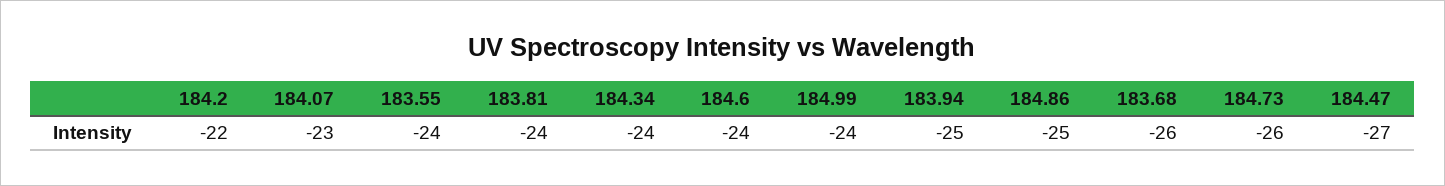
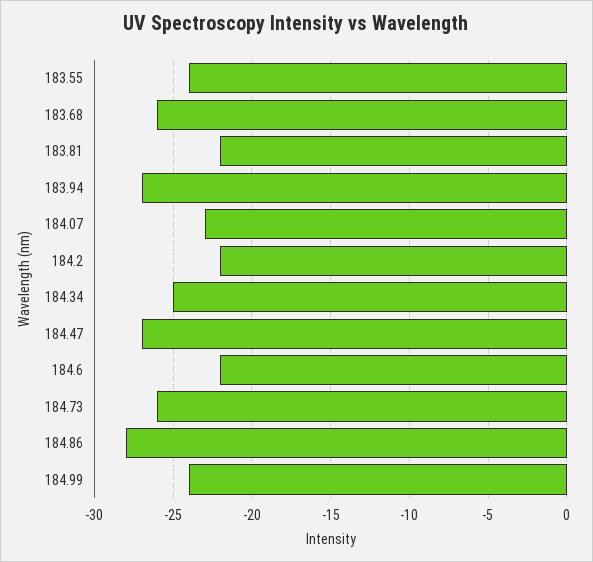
183.81: -24 -> -22
184.34: -24 -> -25
184.6: -24 -> -22
183.94: -25 -> -27
184.86: -25 -> -28

